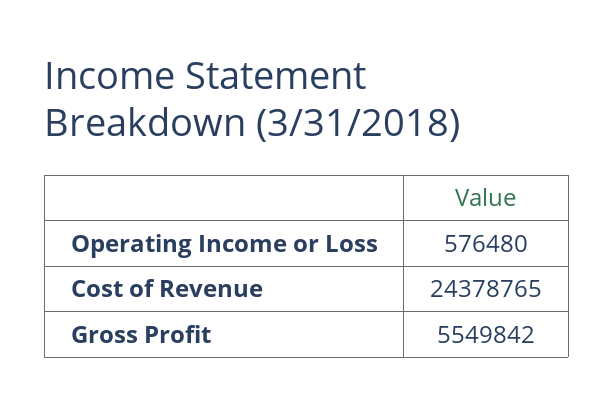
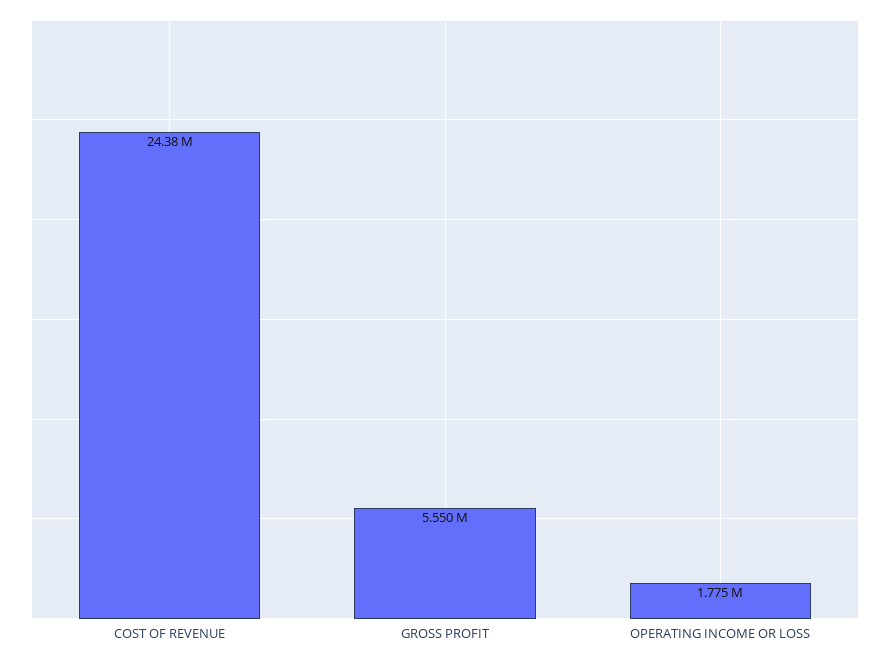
Operating Income or Loss: 576480 -> 1775000

